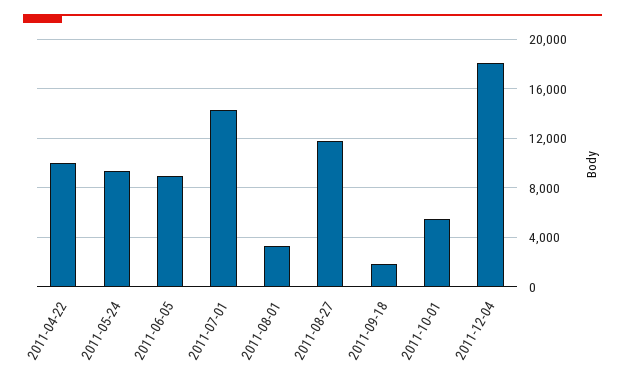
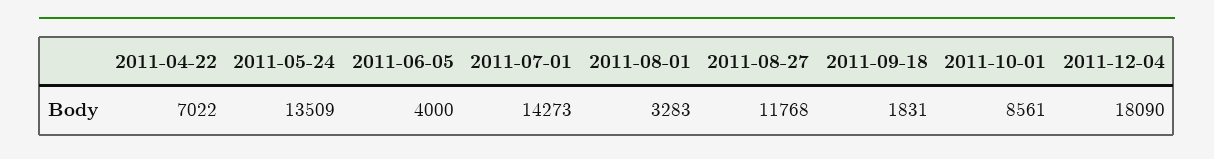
2011-04-22: 10000 -> 7022
2011-05-24: 9500 -> 13509
2011-06-05: 9000 -> 4000
2011-10-01: 5500 -> 8561

